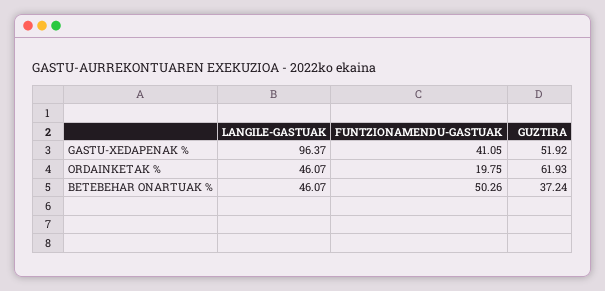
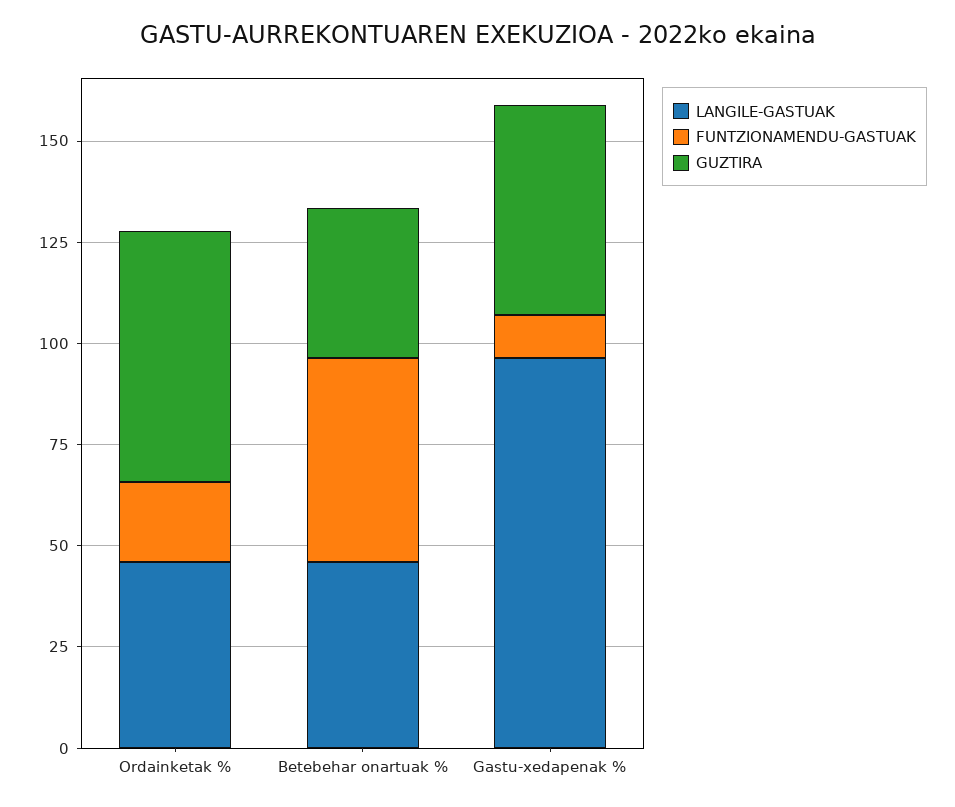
FUNTZIONAMENDU-GASTUAK, GASTU-XEDAPENAK %: 41.05 -> 10

